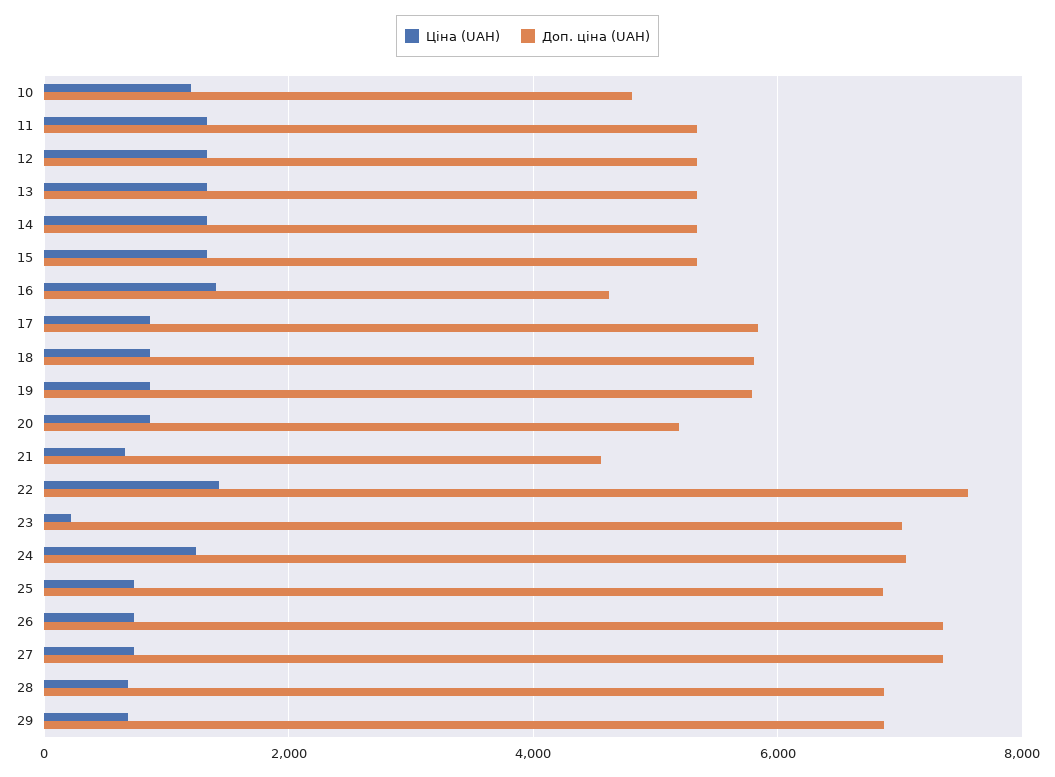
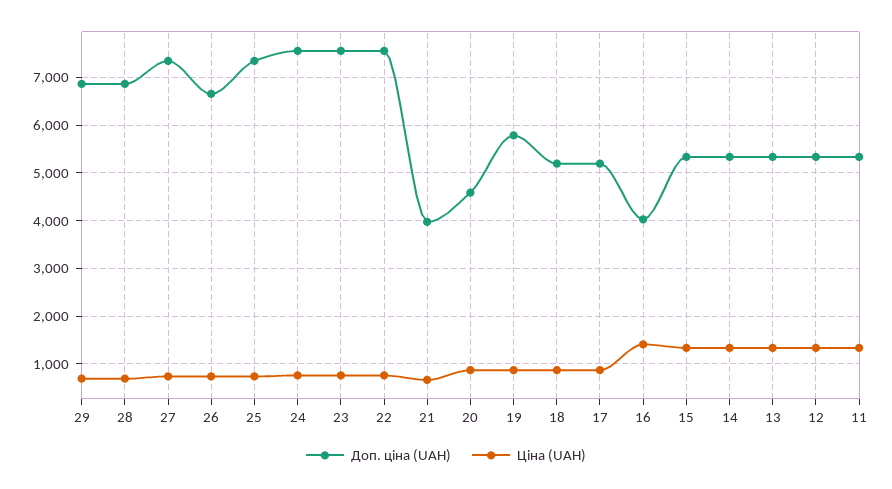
Ціна (UAH), 10: 1200 -> none
Доп. ціна (UAH), 10: 4800 -> none
Доп. ціна (UAH), 16: 4600 -> 4000
Доп. ціна (UAH), 17: 5800 -> 5200
Доп. ціна (UAH), 18: 5800 -> 5200
Доп. ціна (UAH), 20: 5200 -> 4600
Доп. ціна (UAH), 21: 4600 -> 4000
Ціна (UAH), 22: 1400 -> 800
Ціна (UAH), 23: 200 -> 800
Доп. ціна (UAH), 23: 7000 -> 7600
Ціна (UAH), 24: 1200 -> 800
Доп. ціна (UAH), 24: 7000 -> 7600
Доп. ціна (UAH), 25: 6800 -> 7400
Доп. ціна (UAH), 26: 7400 -> 6600

